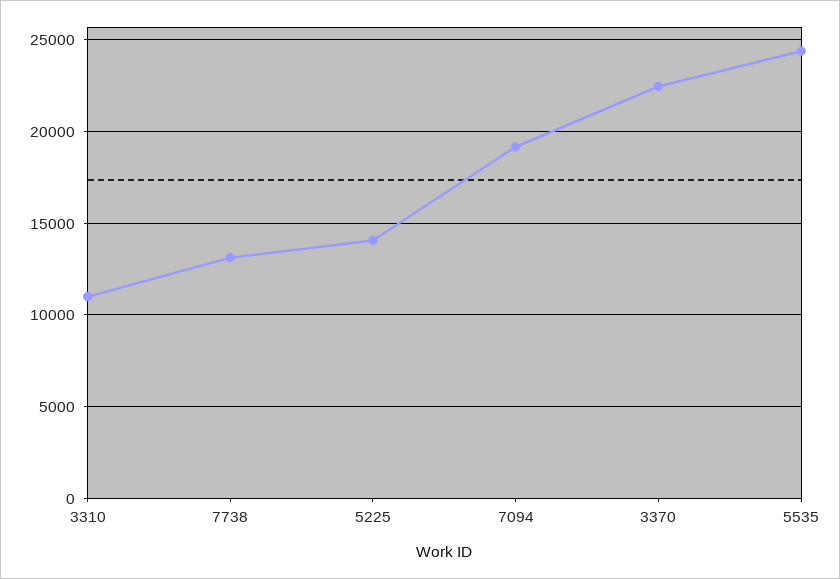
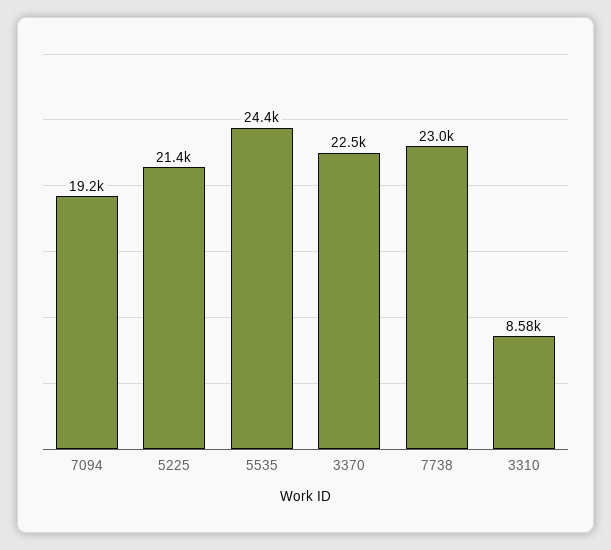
3310: 11000 -> 8580
7738: 13000 -> 23000
5225: 14000 -> 21400

